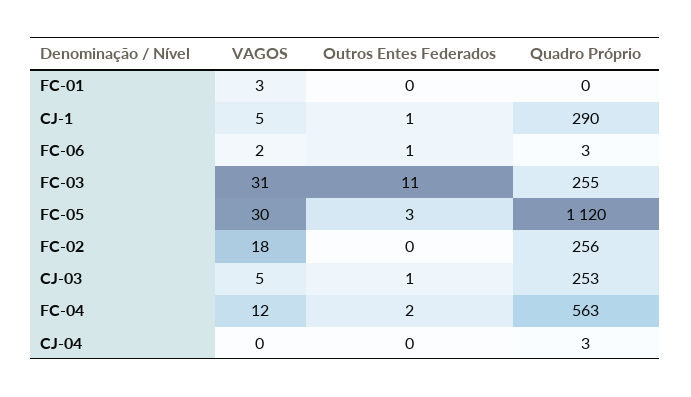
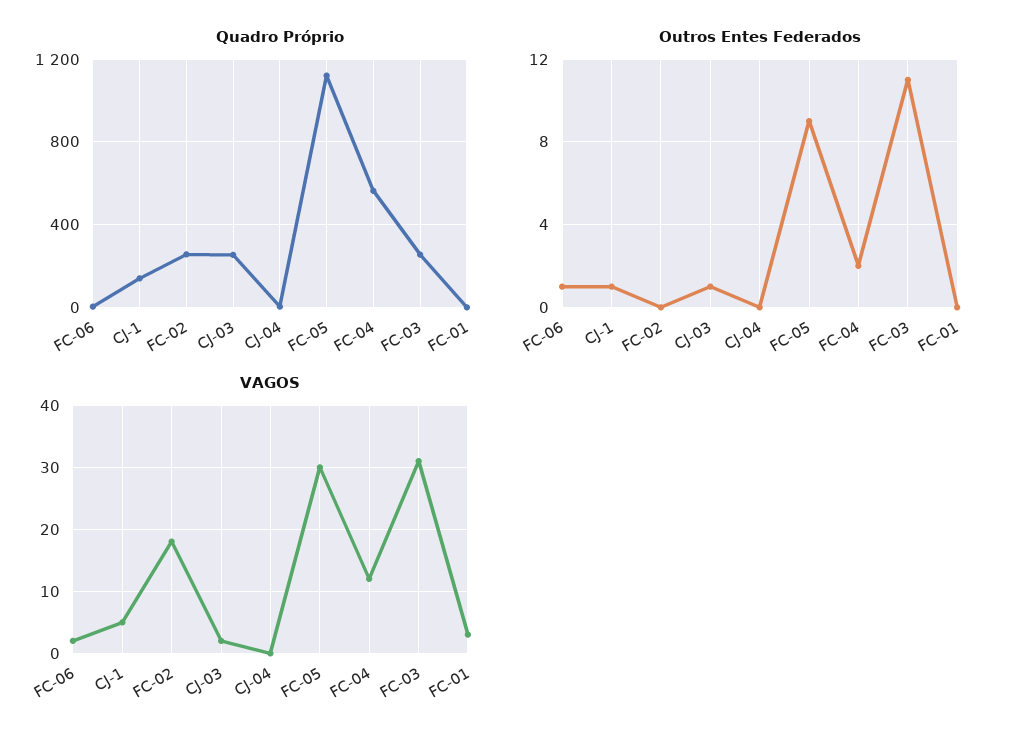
Quadro Próprio, CJ-1: 290 -> 150
Outros Entes Federados, FC-05: 3 -> 9
VAGOS, CJ-03: 5 -> 2

